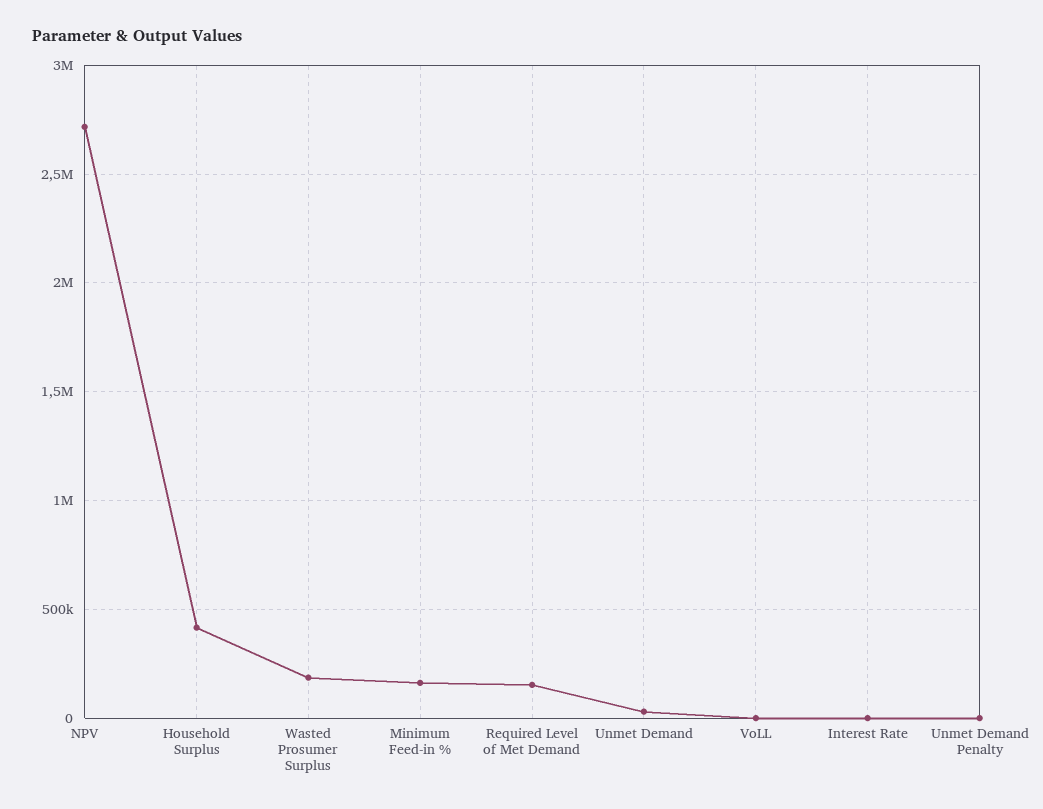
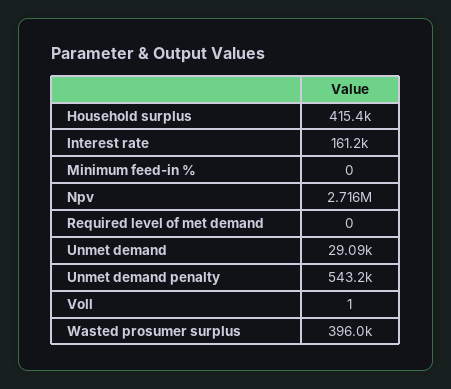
Wasted Prosumer Surplus: 200000 -> 396000
Minimum Feed-in %: 150000 -> 0
Required Level of Met Demand: 150000 -> 0
Interest Rate: 0 -> 161200
Unmet Demand Penalty: 0 -> 543200

